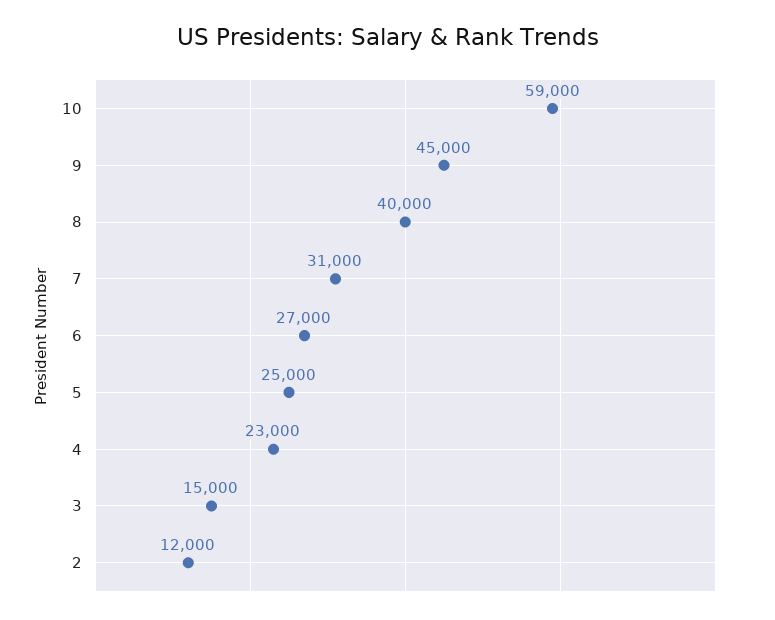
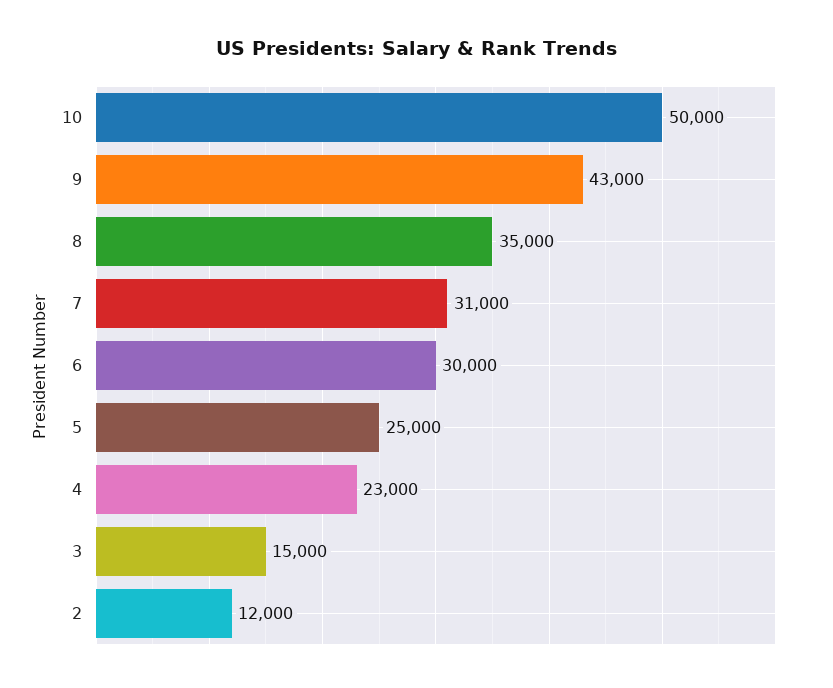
10: 59000 -> 50000
9: 45000 -> 43000
8: 40000 -> 35000
6: 27000 -> 30000

